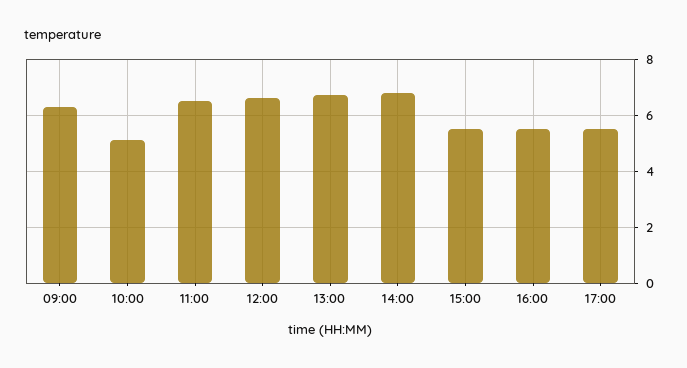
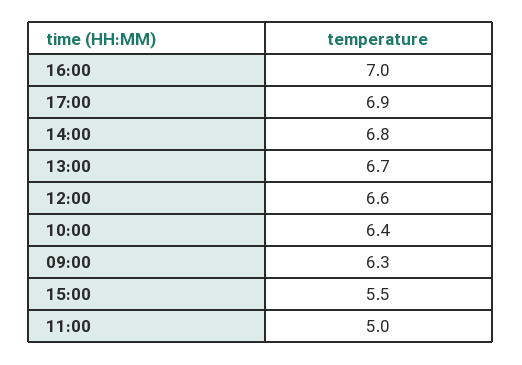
10:00: 5 -> 6.4
11:00: 6.5 -> 5
16:00: 5.5 -> 7
17:00: 5.5 -> 6.9

